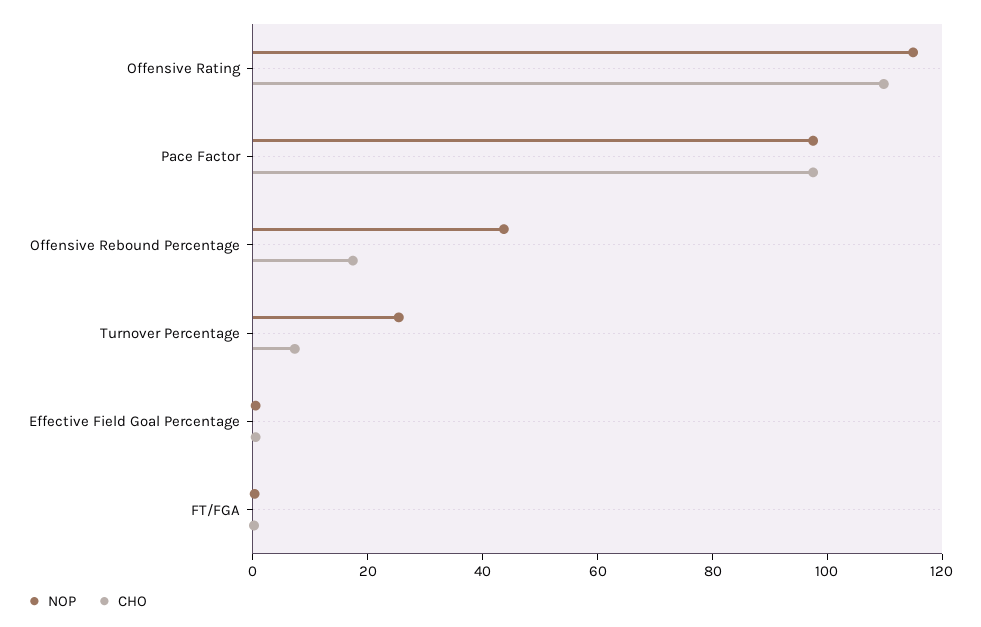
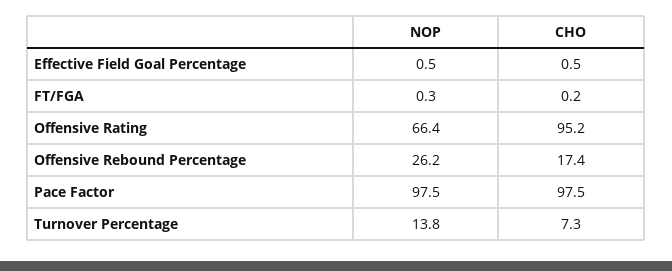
NOP, Offensive Rating: 115 -> 66.4
CHO, Offensive Rating: 110 -> 95.2
NOP, Offensive Rebound Percentage: 45 -> 26.2
NOP, Turnover Percentage: 25 -> 13.8

